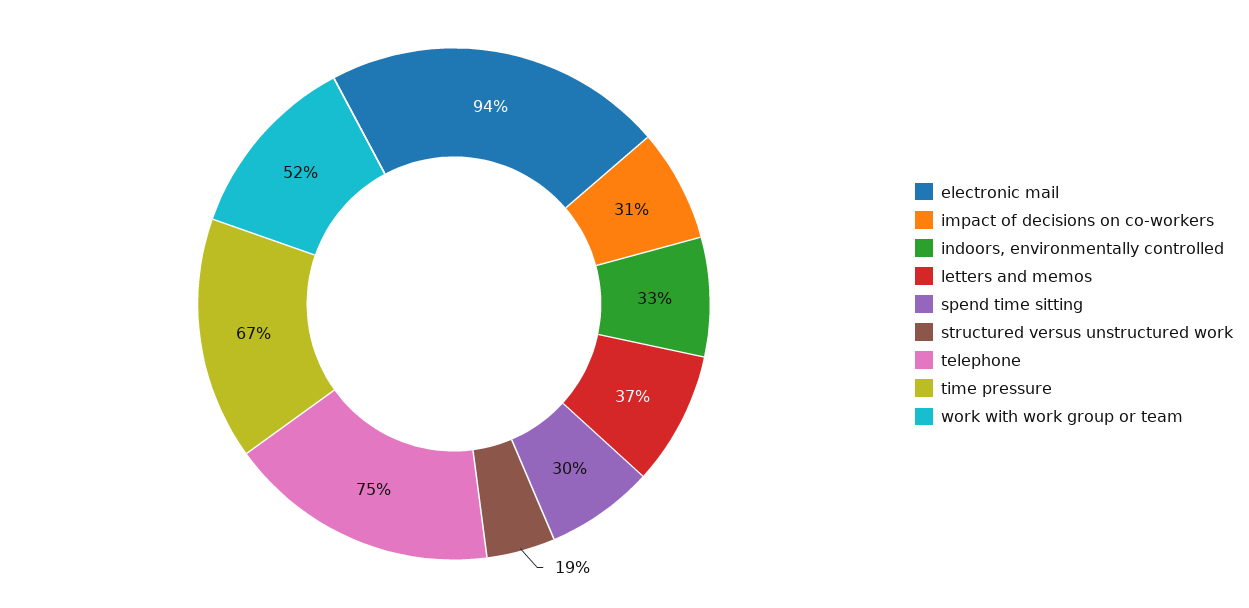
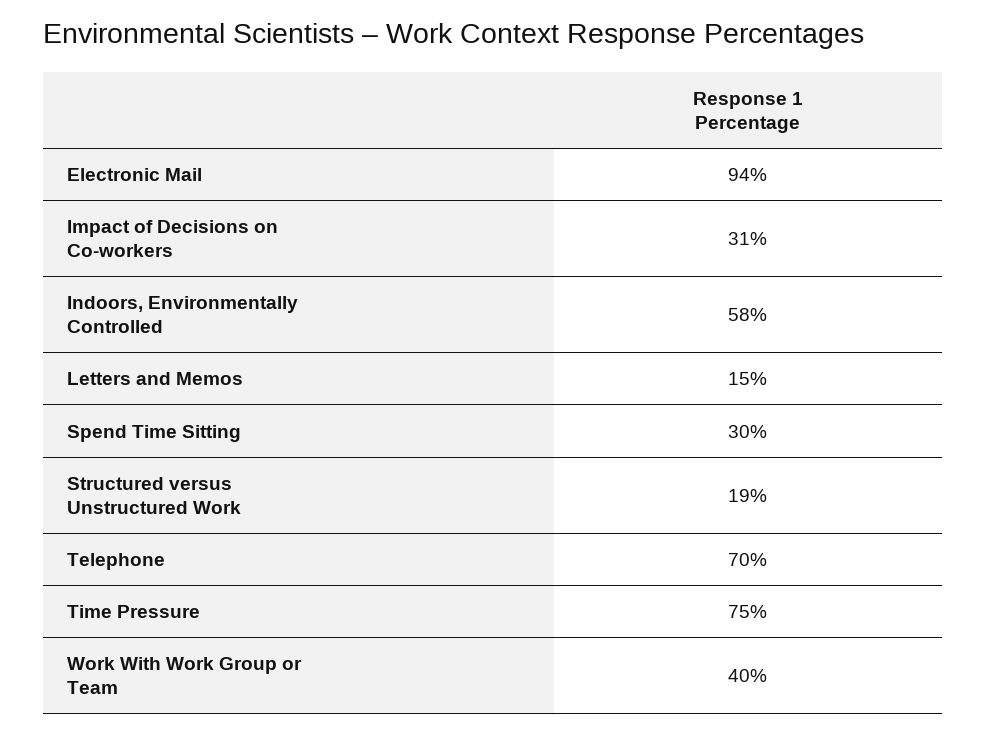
indoors, environmentally controlled: 33 -> 58
letters and memos: 37 -> 15
telephone: 75 -> 70
time pressure: 67 -> 75
work with work group or team: 52 -> 40

